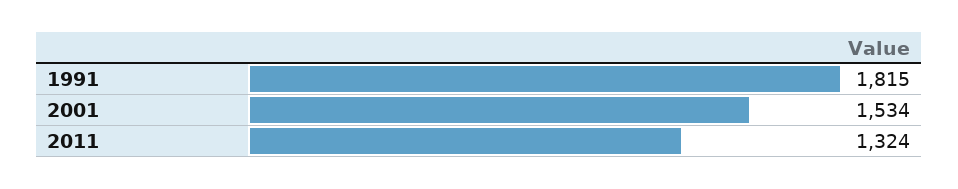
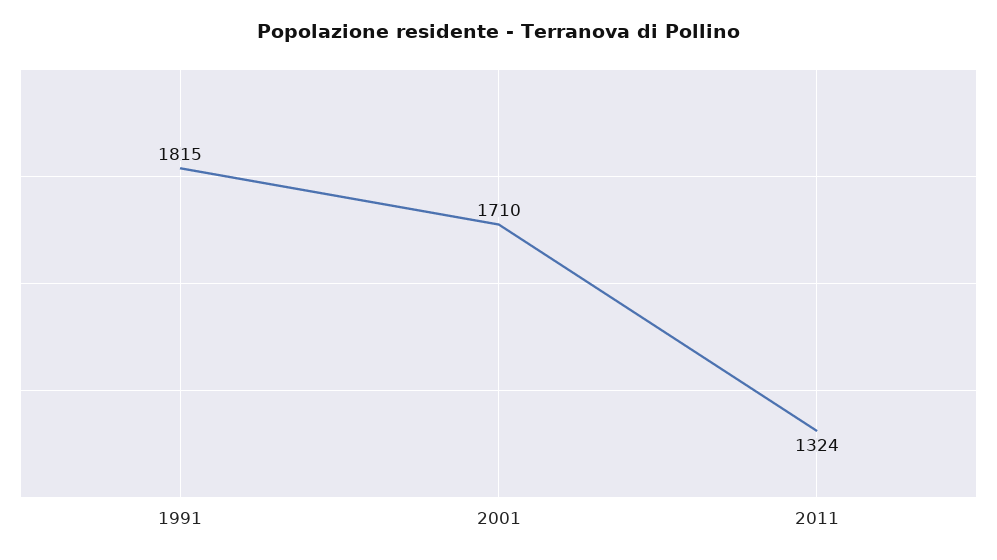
2001: 1534 -> 1710

